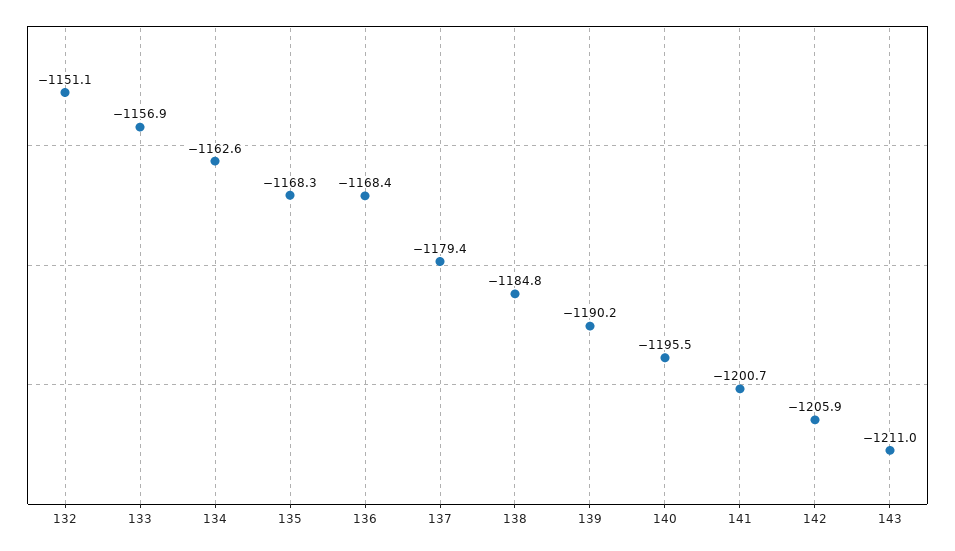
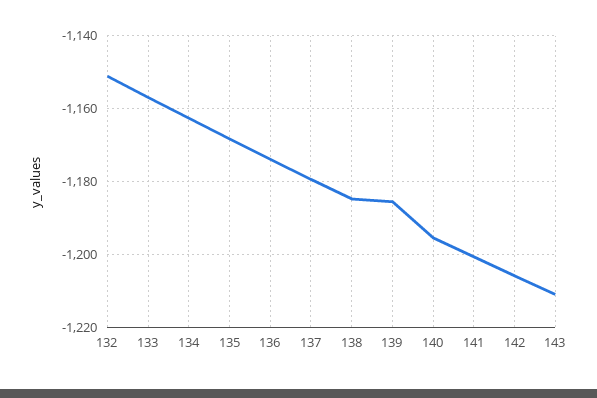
136: -1168.4 -> -1174
139: -1190.2 -> -1186

